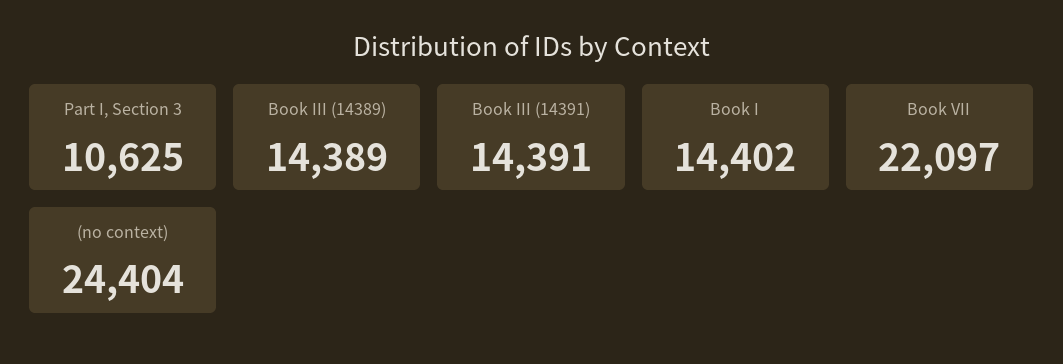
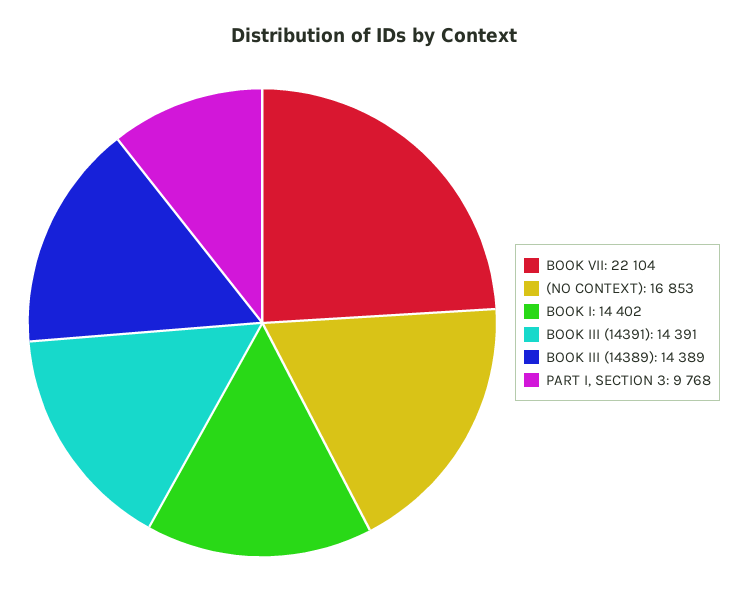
Part I, Section 3: 10625 -> 9768
Book VII: 22097 -> 22104
(no context): 24404 -> 16853

